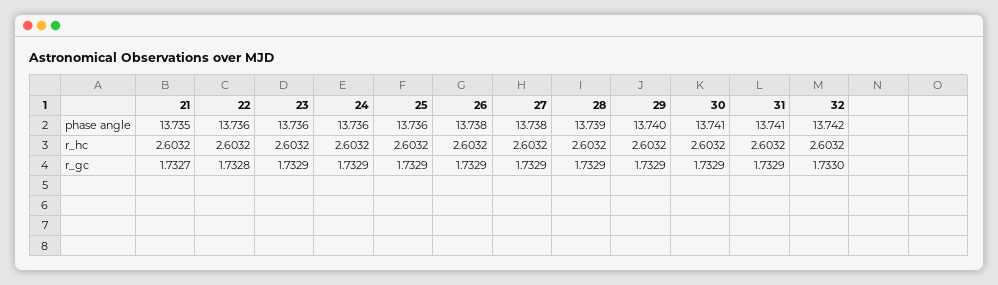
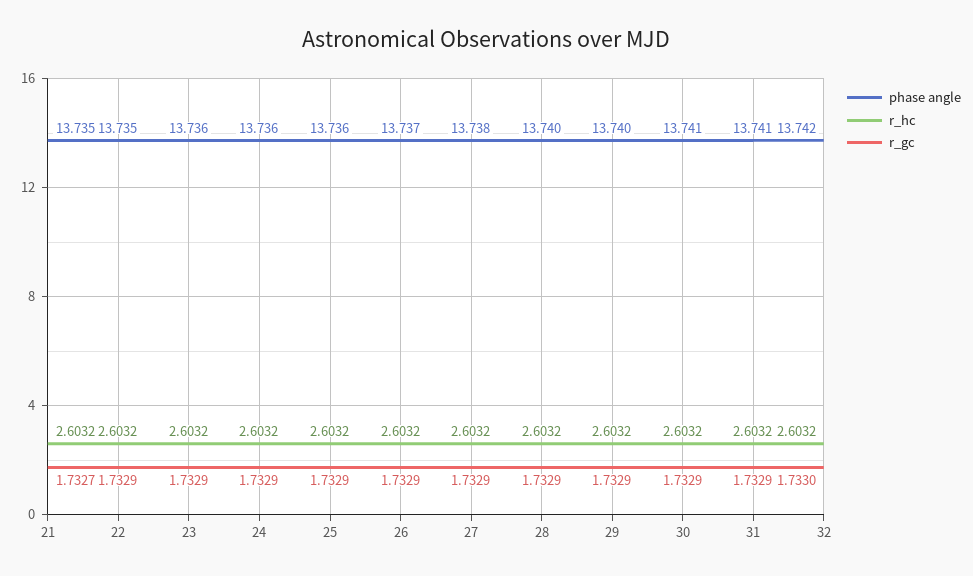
phase angle, 22: 13.736 -> 13.735
phase angle, 26: 13.738 -> 13.737
phase angle, 28: 13.739 -> 13.74
r_gc, 22: 1.7328 -> 1.7329

